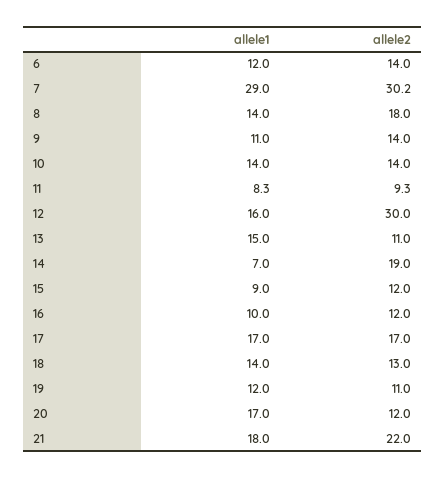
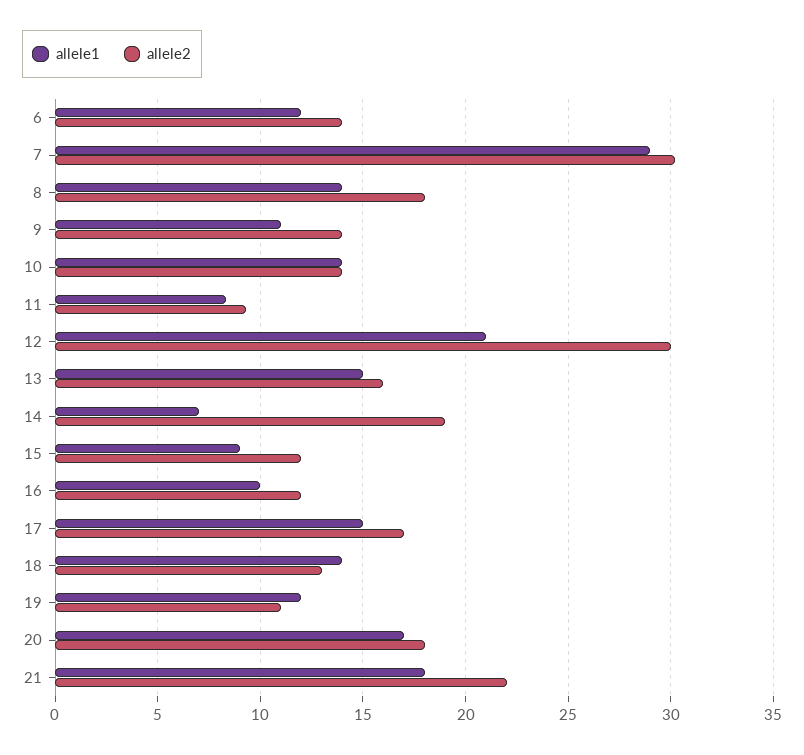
allele1, 12: 16 -> 21
allele2, 13: 11 -> 16
allele1, 17: 17 -> 15
allele2, 20: 12 -> 18

